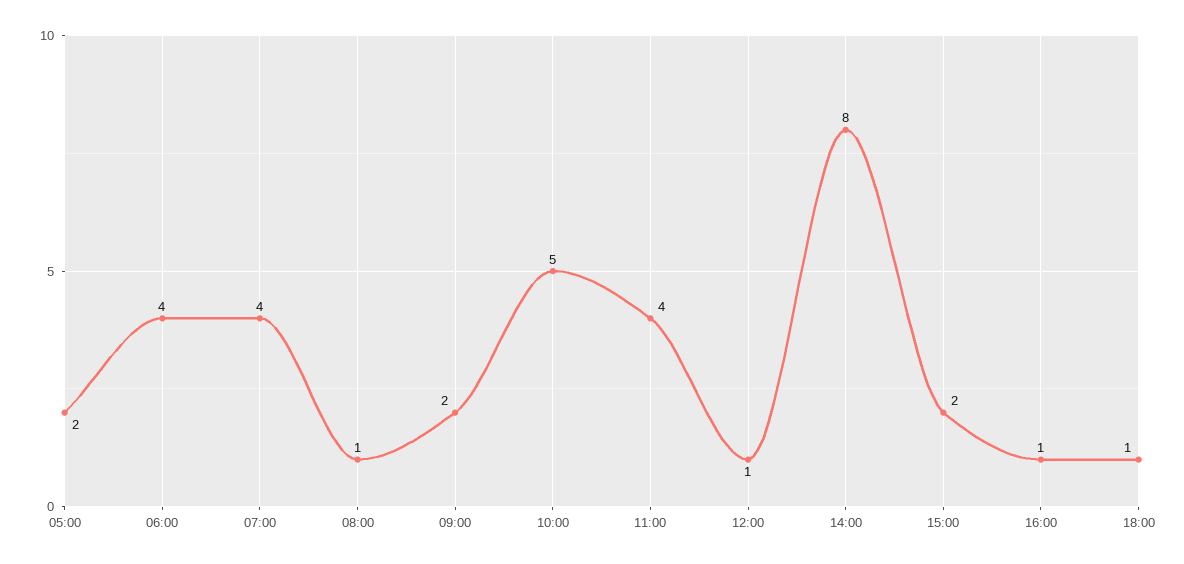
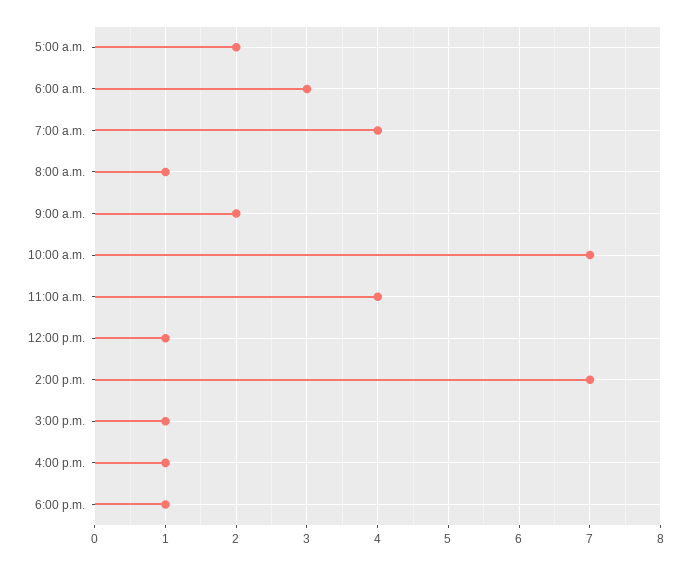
06:00: 4 -> 3
10:00: 5 -> 7
14:00: 8 -> 7
15:00: 2 -> 1

